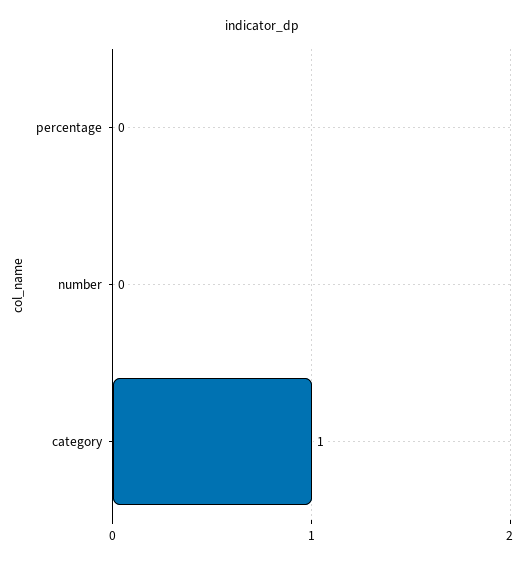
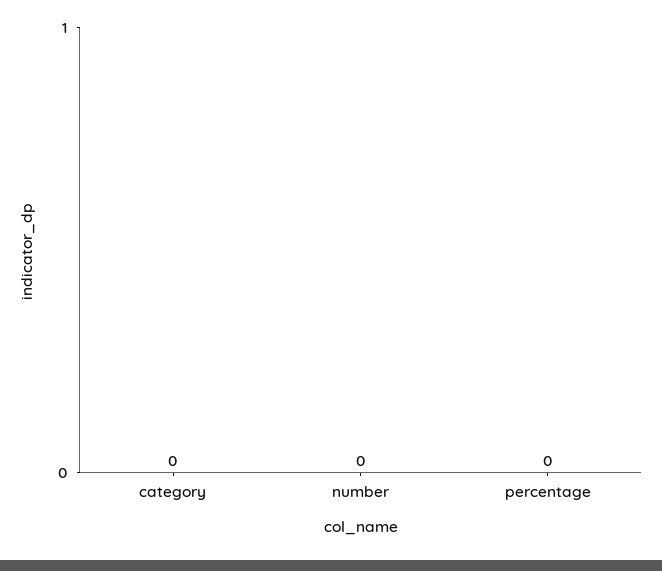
category: 1 -> 0

